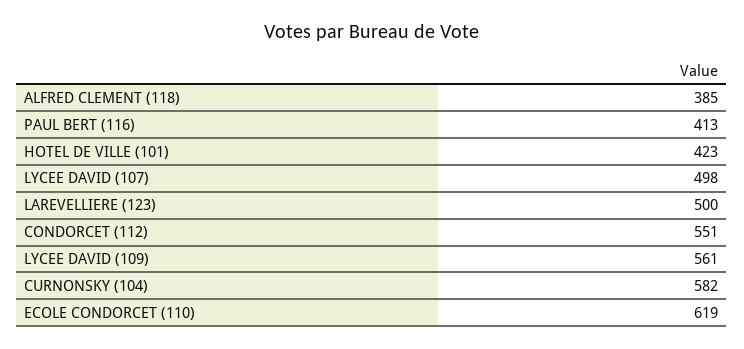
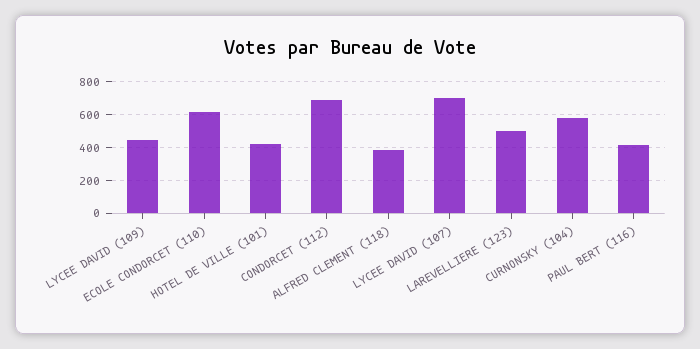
LYCEE DAVID (107): 498 -> 700
CONDORCET (112): 551 -> 700
LYCEE DAVID (109): 561 -> 450

